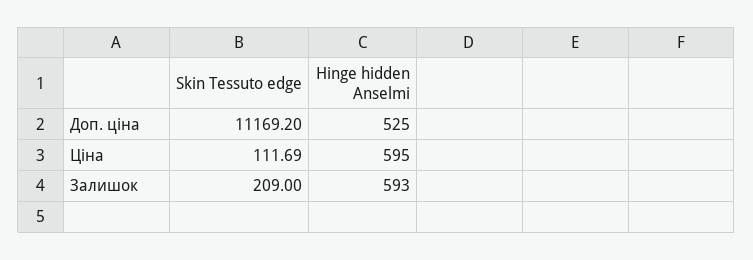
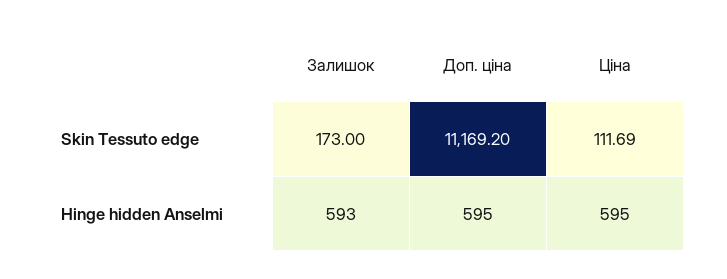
Hinge hidden Anselmi, Доп. ціна: 525 -> 595
Skin Tessuto edge, Залишок: 209 -> 173

